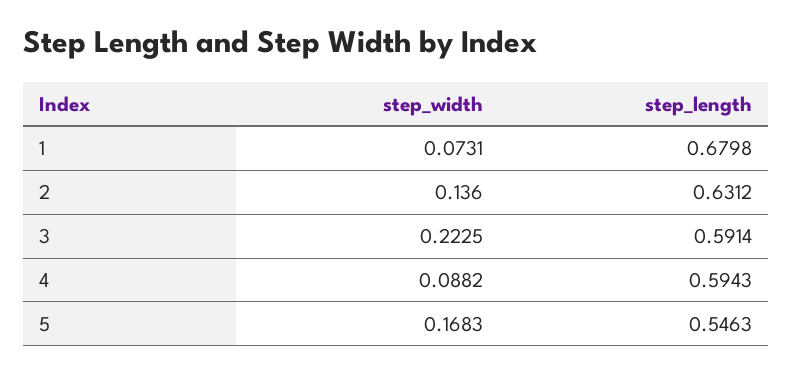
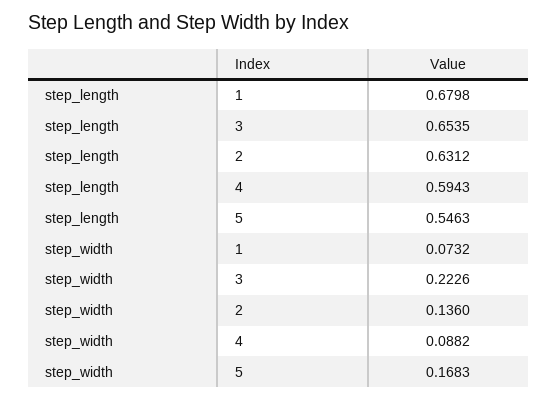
step_width, 1: 0.0731 -> 0.0732
step_width, 3: 0.2225 -> 0.2226
step_length, 3: 0.5914 -> 0.6535

